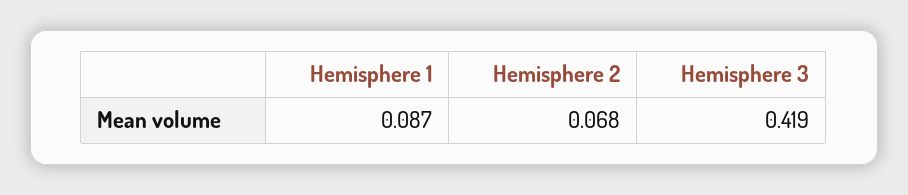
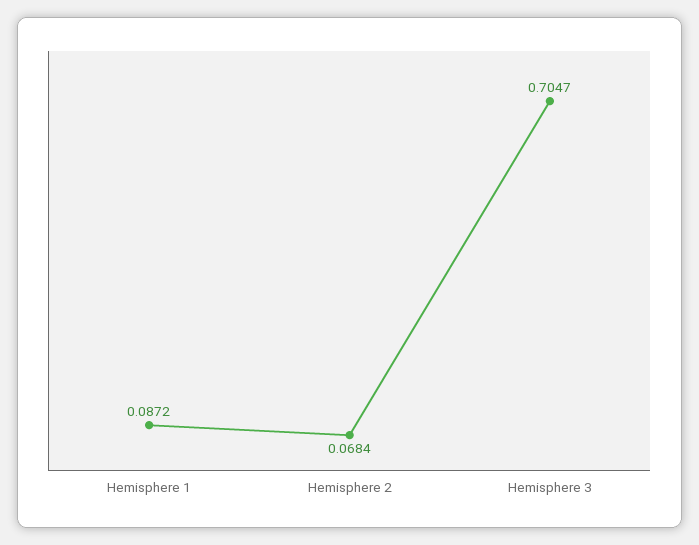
Hemisphere 3: 0.419 -> 0.7047

